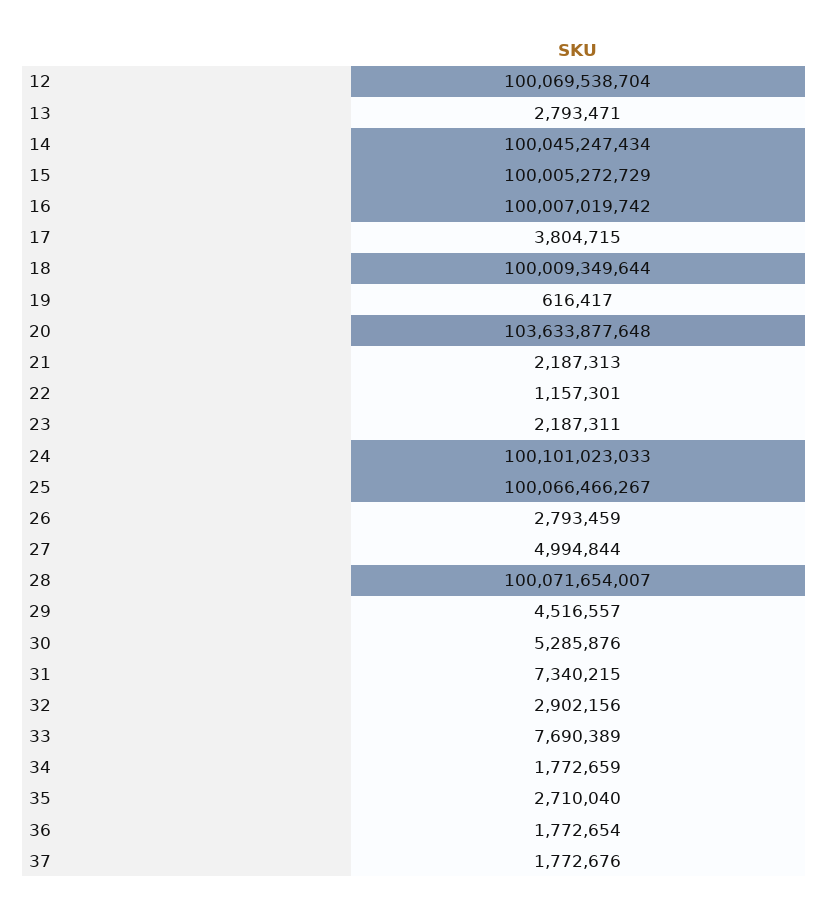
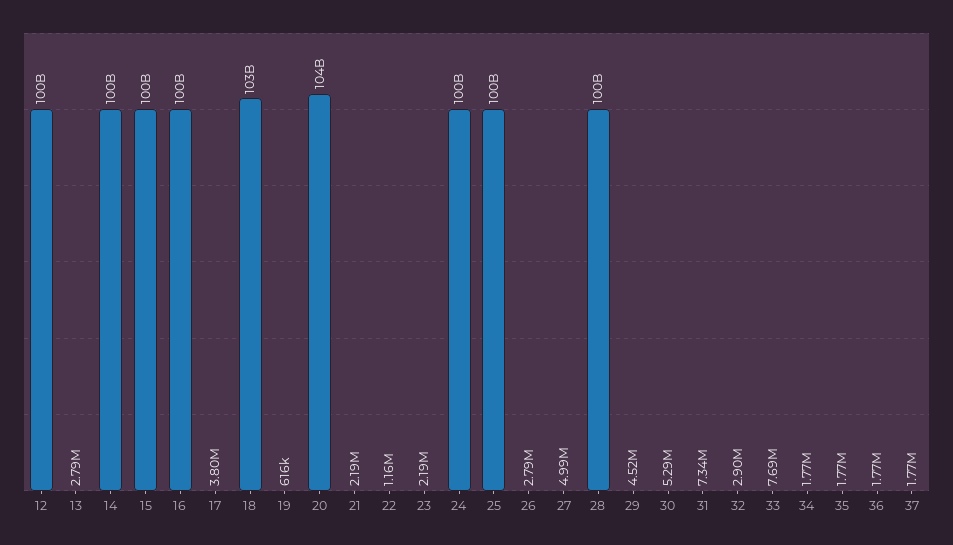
18: 100009349644 -> 103000000000
35: 2710040 -> 1770000

